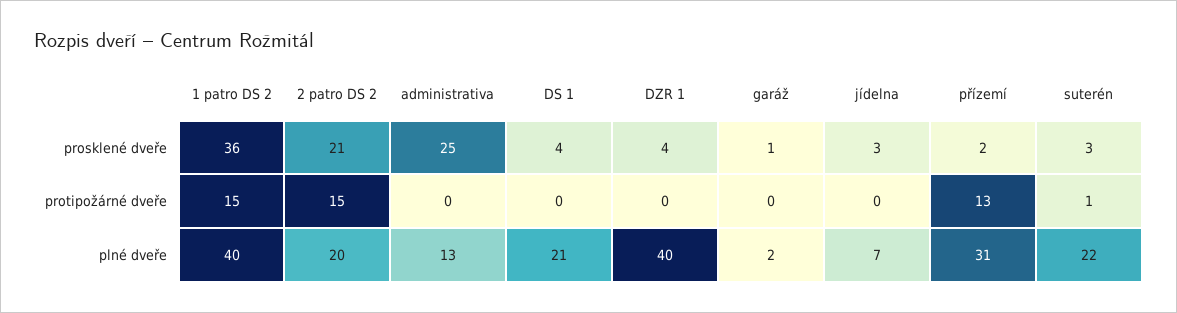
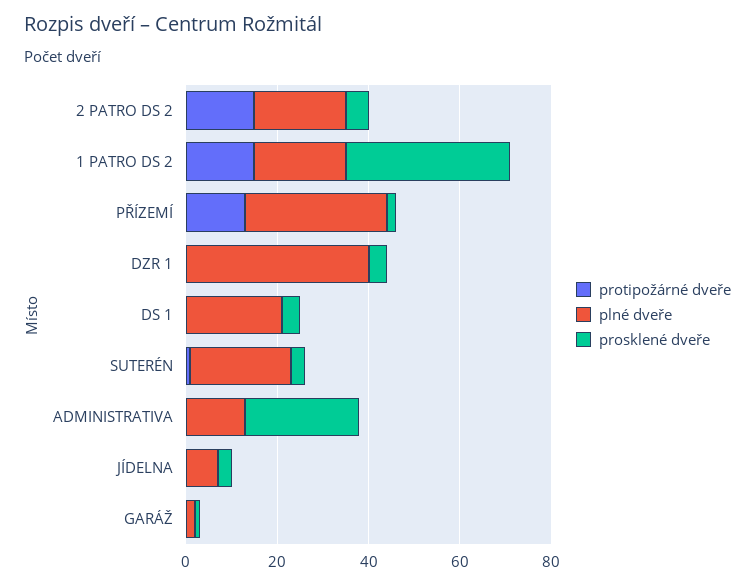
prosklené dveře, 2 patro DS 2: 21 -> 5
plné dveře, 1 patro DS 2: 40 -> 20

